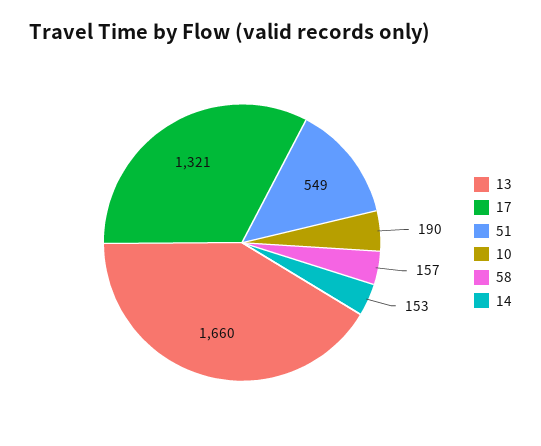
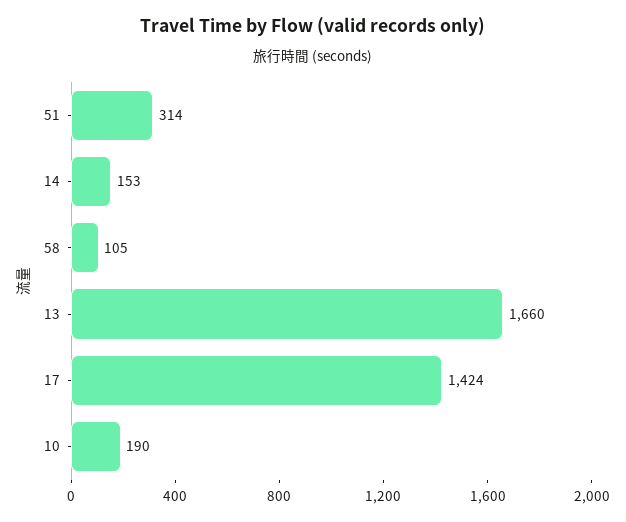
17: 1321 -> 1424
51: 549 -> 314
58: 157 -> 105

